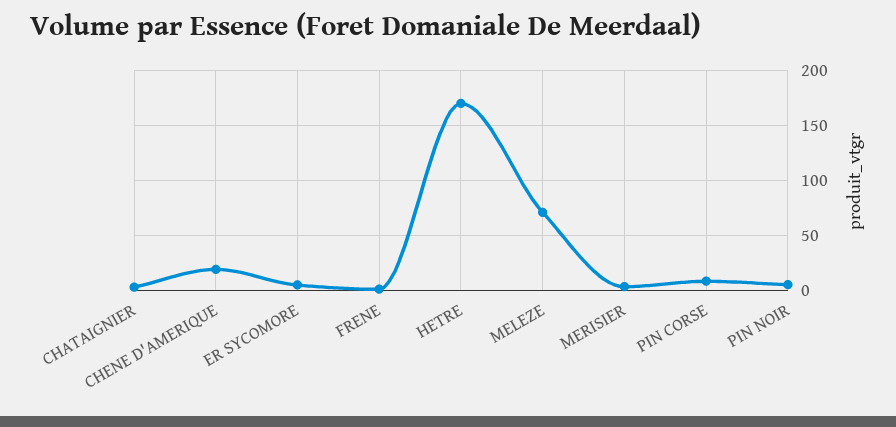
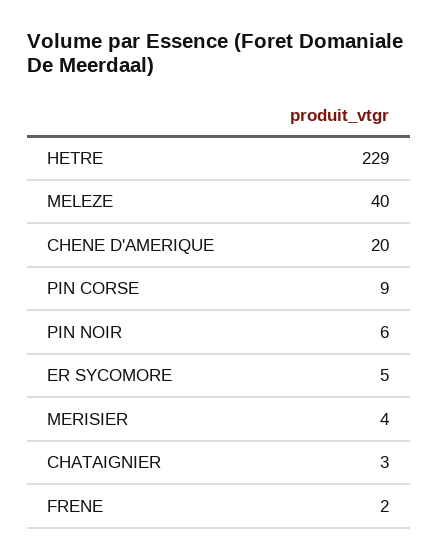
HETRE: 170 -> 229
MELEZE: 70 -> 40

